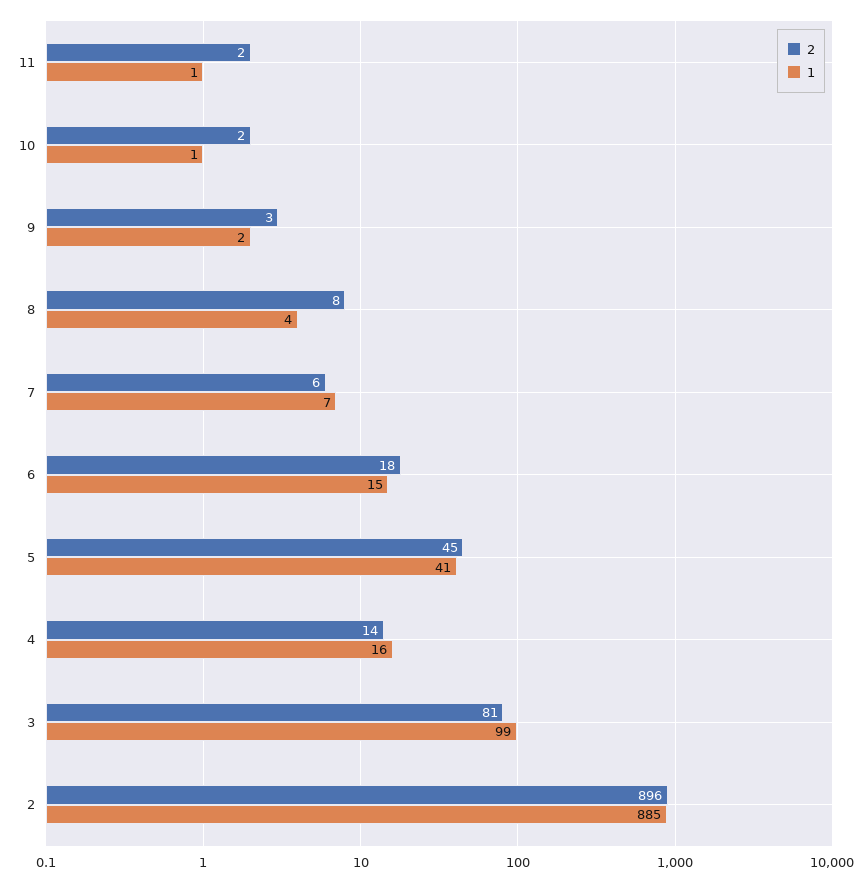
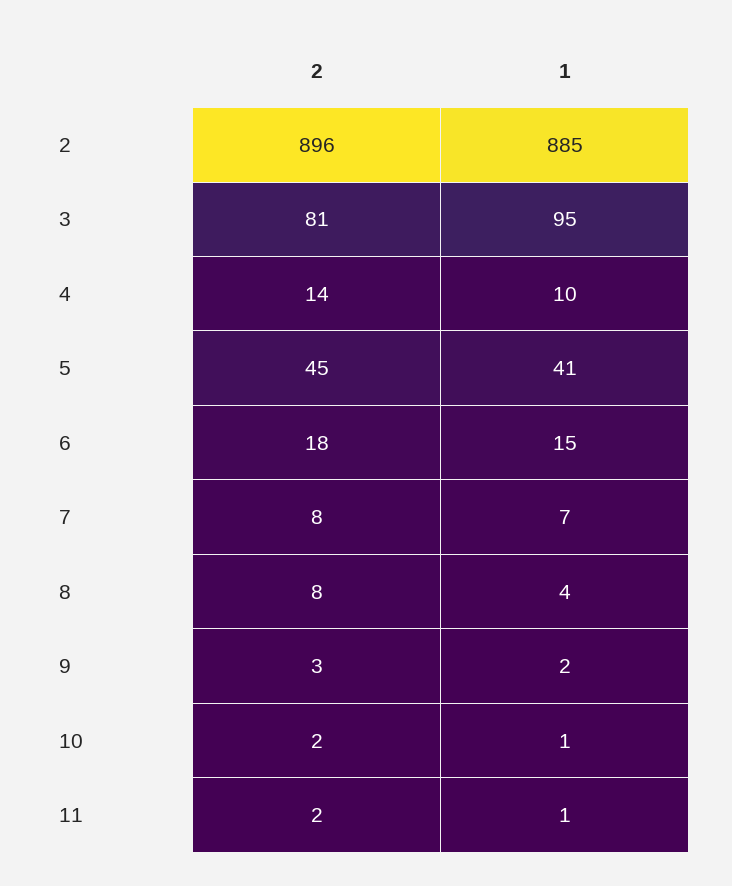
2, 7: 6 -> 8
1, 4: 16 -> 10
1, 3: 99 -> 95

